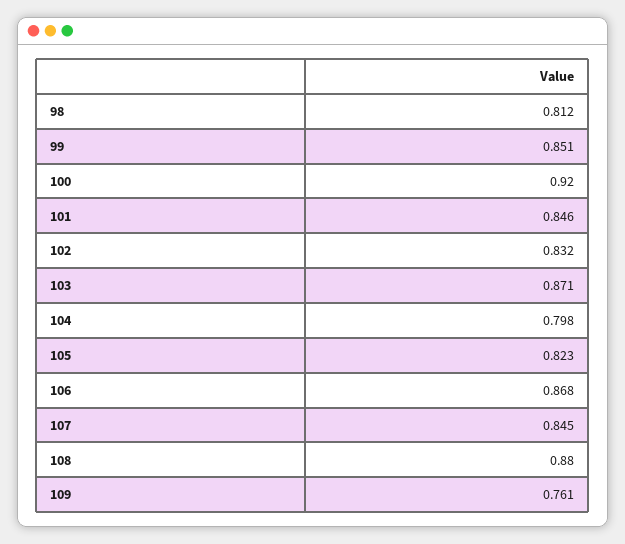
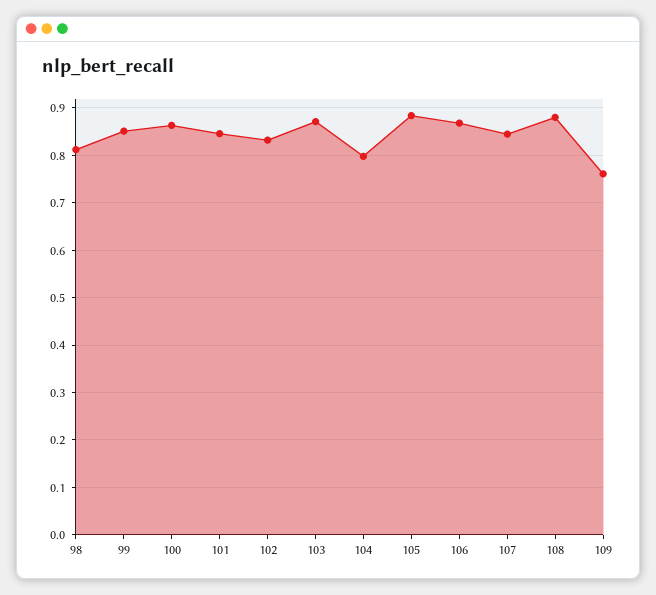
100: 0.92 -> 0.86
105: 0.823 -> 0.88

